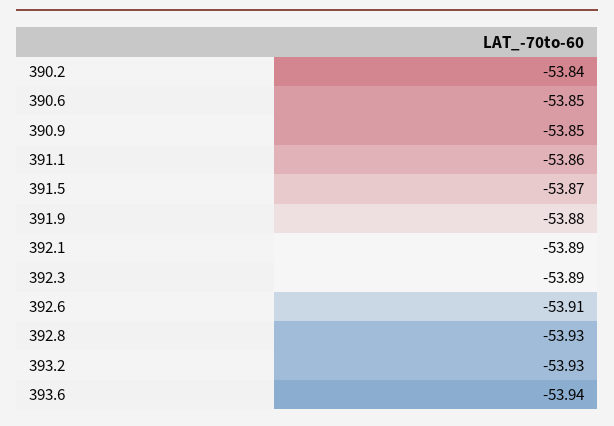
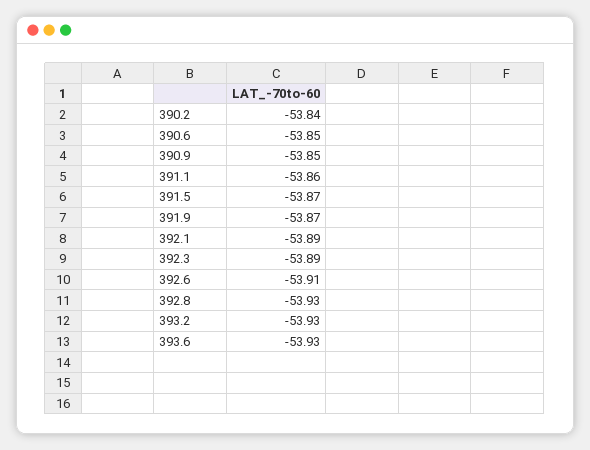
391.9: -53.88 -> -53.87
393.6: -53.94 -> -53.93

